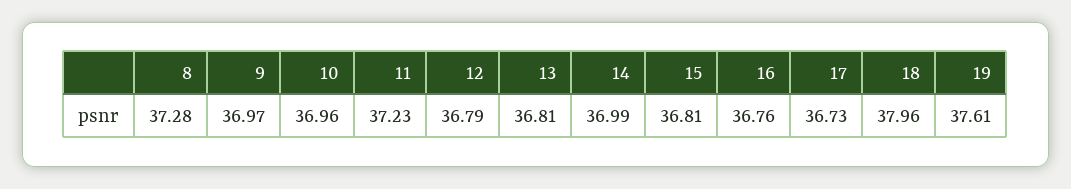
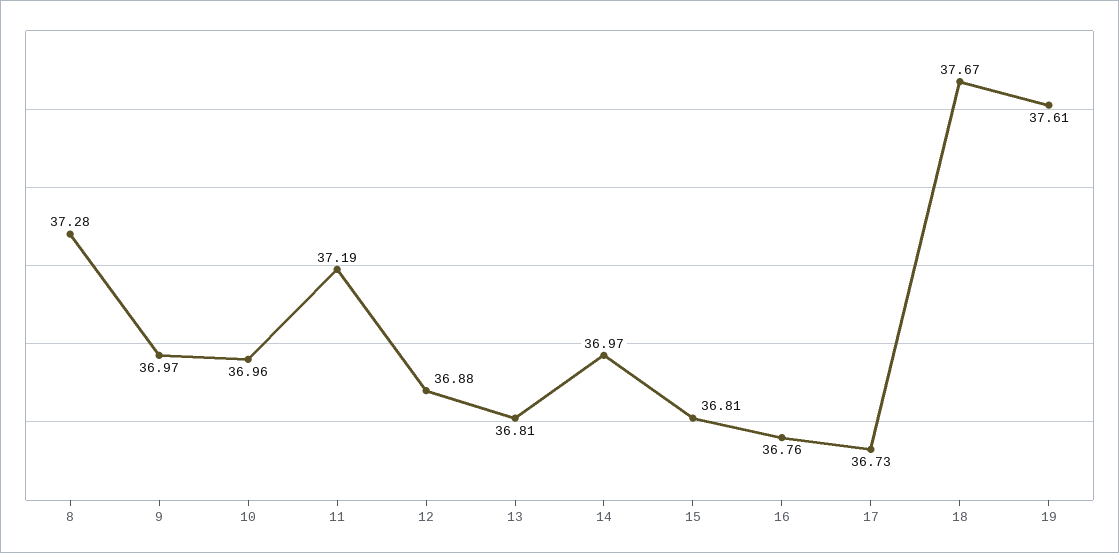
11: 37.23 -> 37.19
12: 36.79 -> 36.88
14: 36.99 -> 36.97
18: 37.96 -> 37.67

